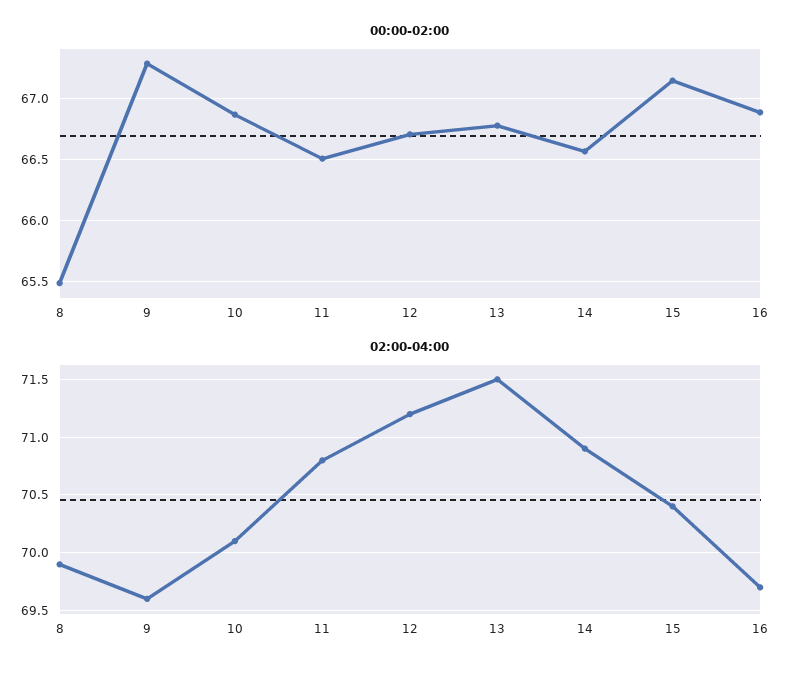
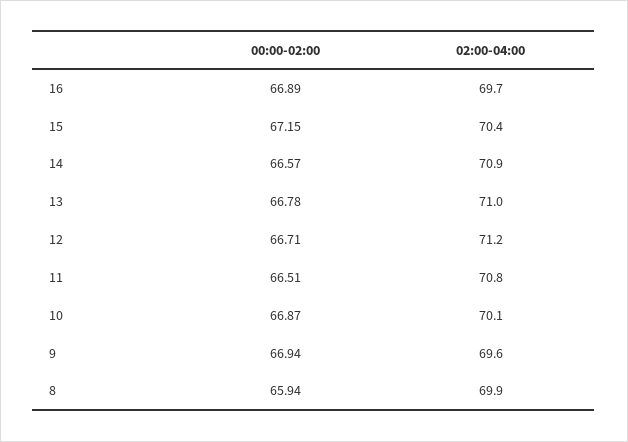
00:00-02:00, 8: 65.5 -> 65.94
00:00-02:00, 9: 67.3 -> 66.94
02:00-04:00, 13: 71.5 -> 71

